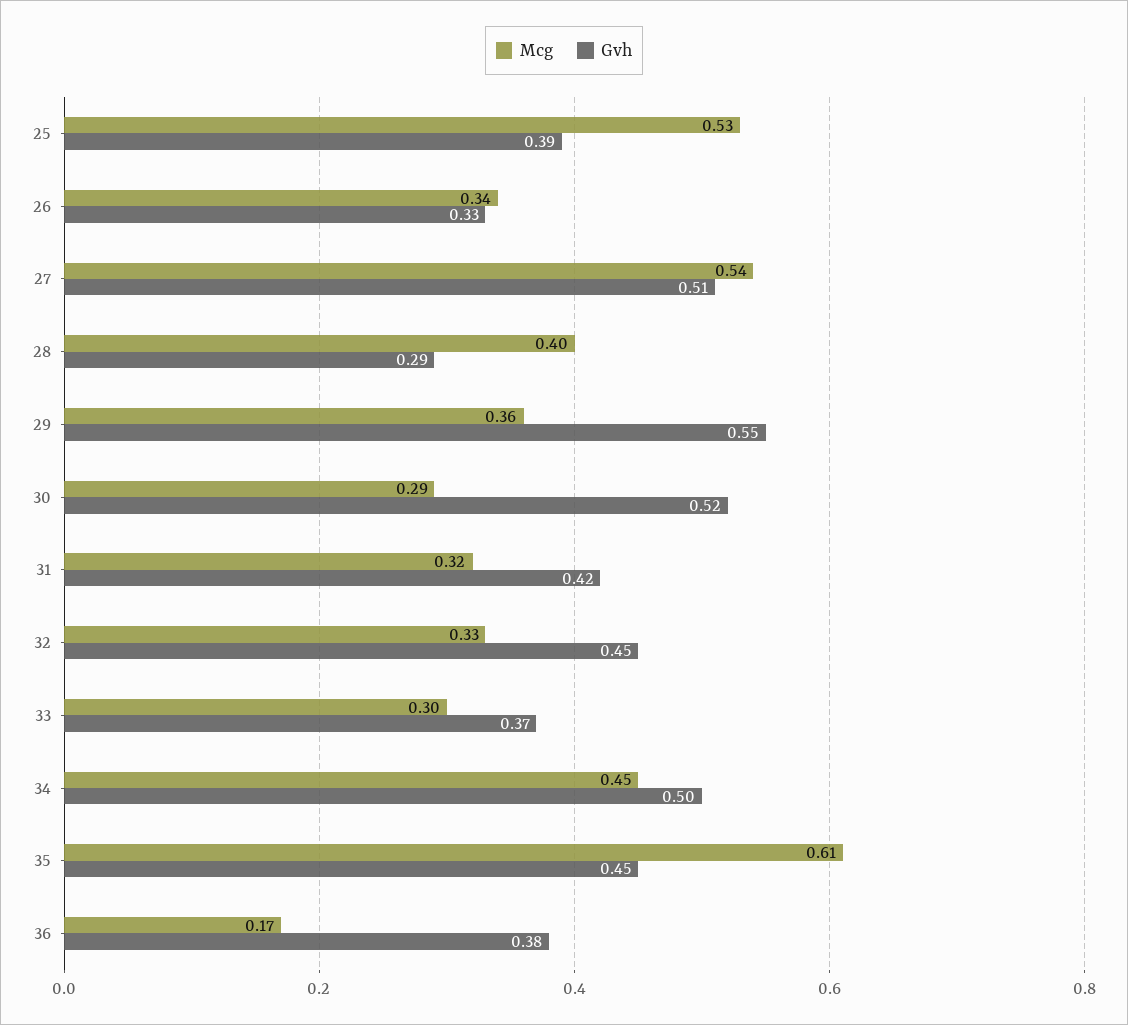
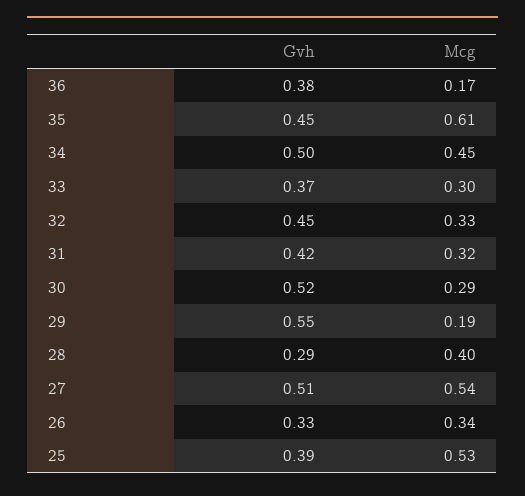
Mcg, 29: 0.36 -> 0.19

